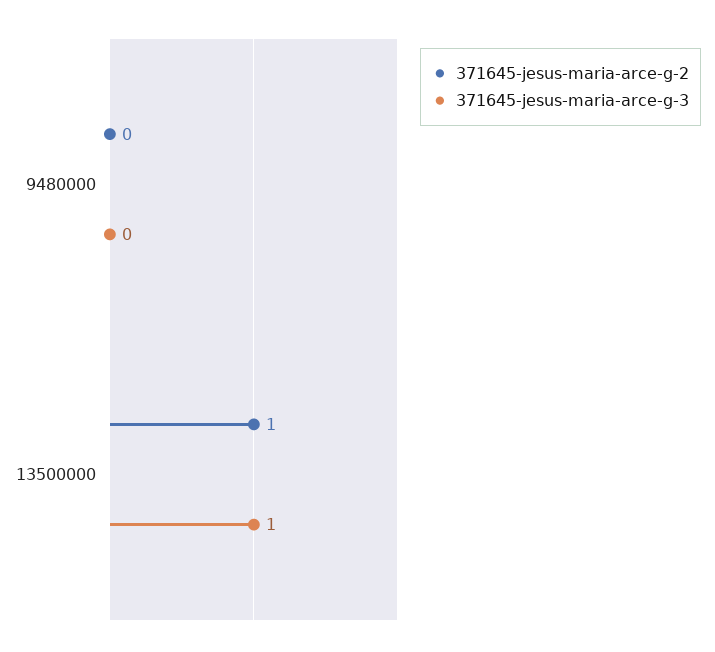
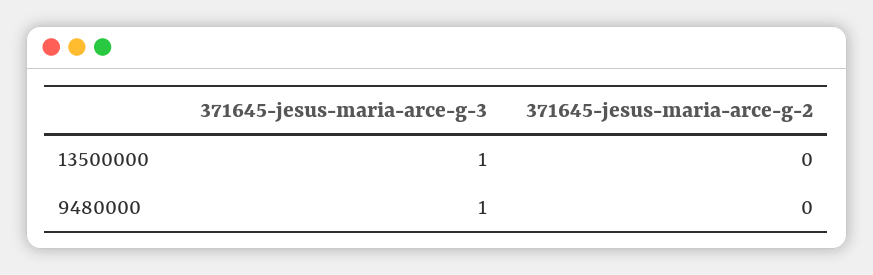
371645-jesus-maria-arce-g-3, 9480000: 0 -> 1
371645-jesus-maria-arce-g-2, 13500000: 1 -> 0

